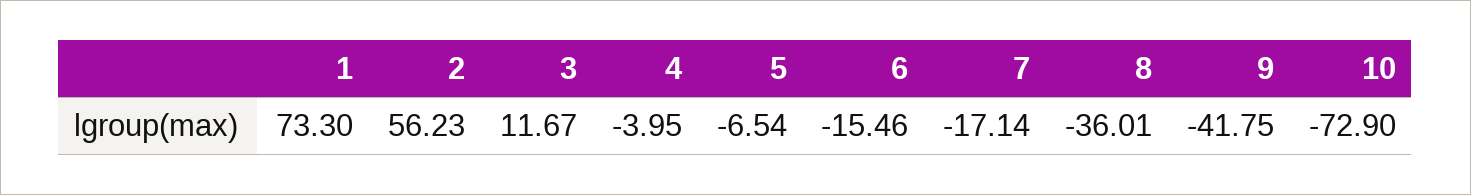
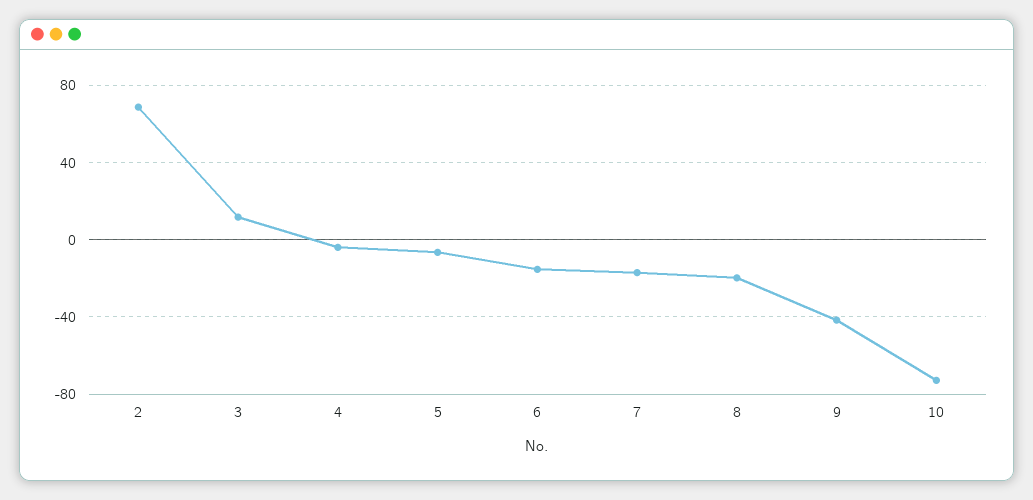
1: 73.3 -> none
2: 56.23 -> 70
8: -36.01 -> -20

